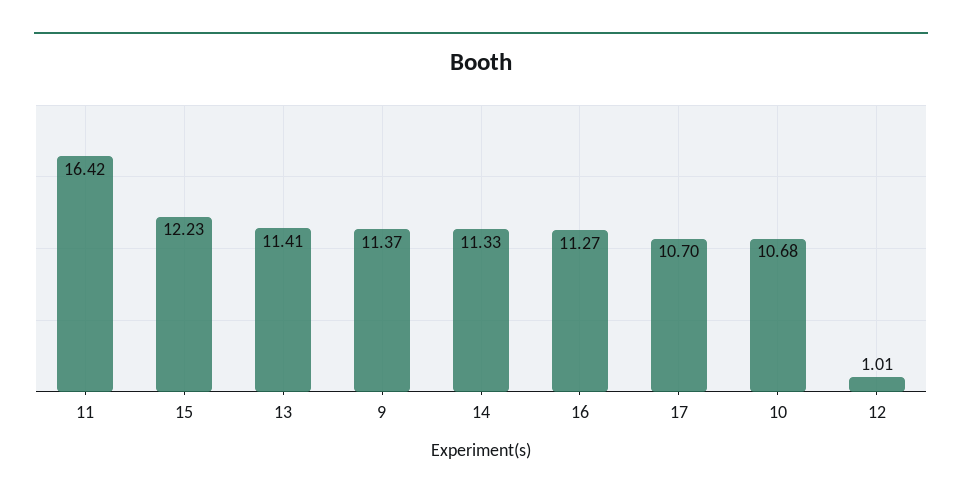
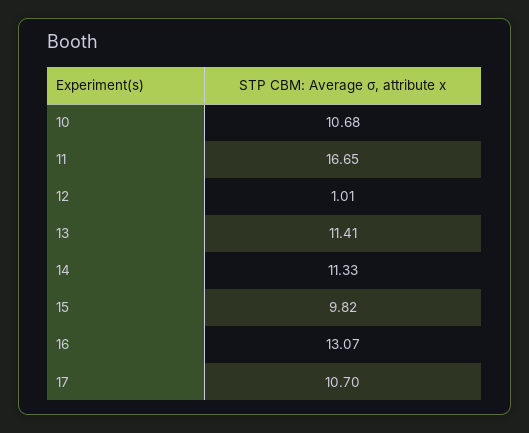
11: 16.42 -> 16.65
15: 12.23 -> 9.82
9: 11.37 -> none
16: 11.27 -> 13.07

